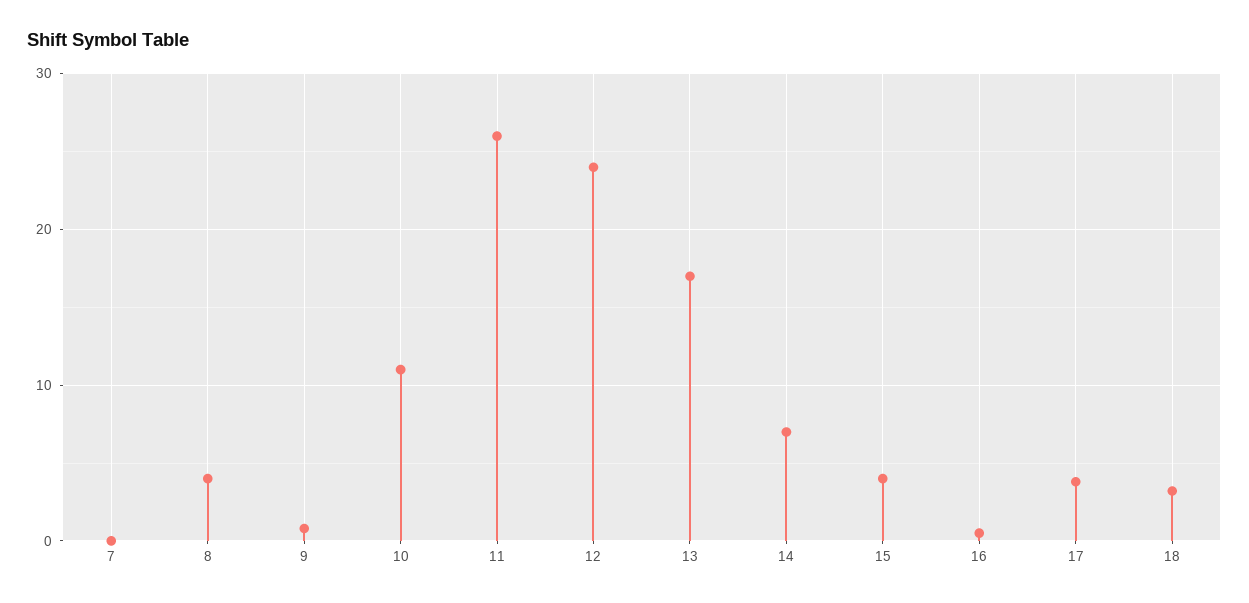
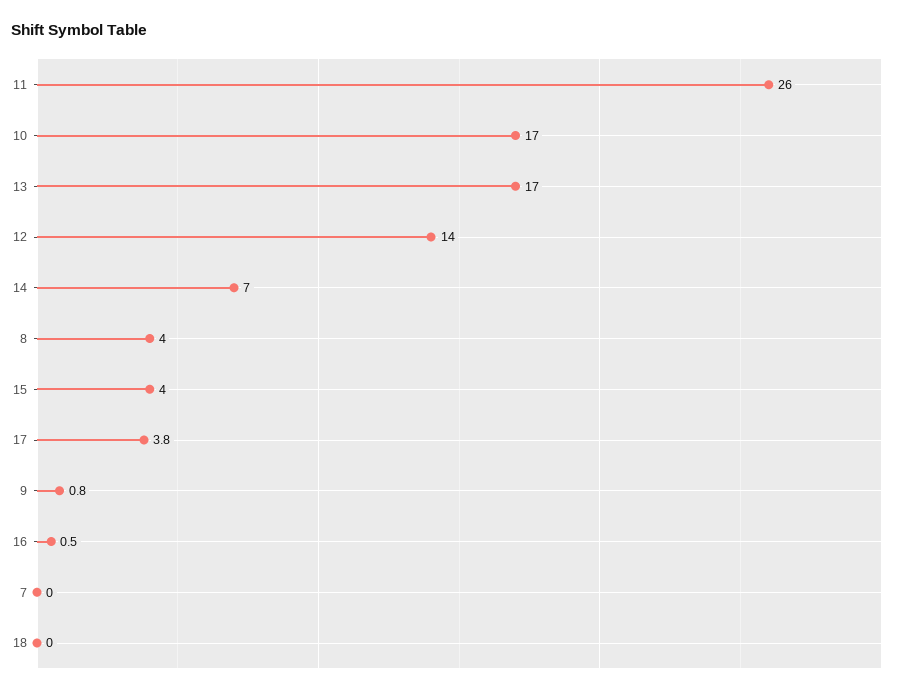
10: 11 -> 17
12: 24 -> 14
18: 3 -> 0

